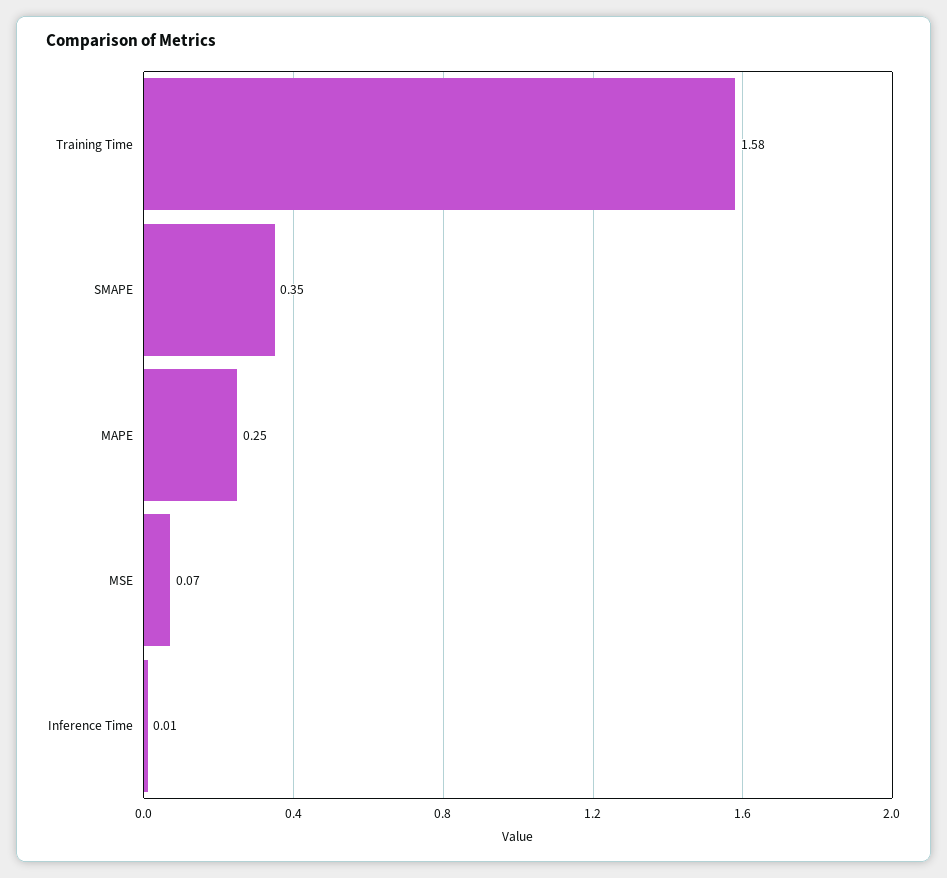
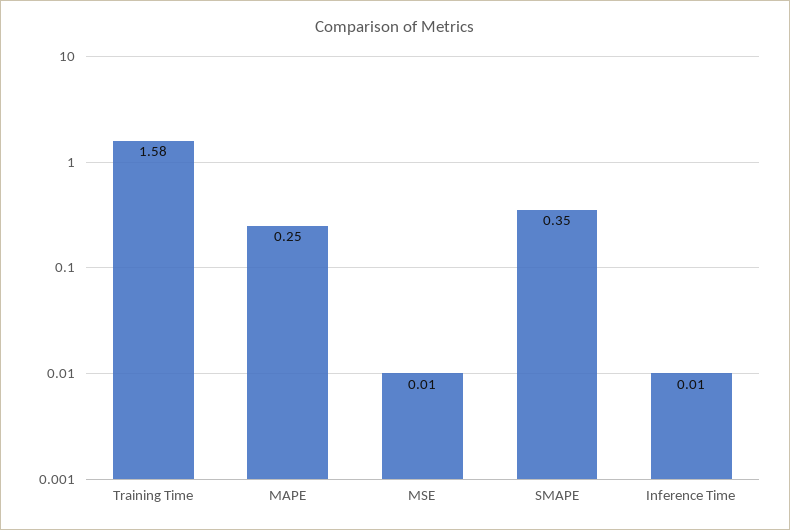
MSE: 0.07 -> 0.01

